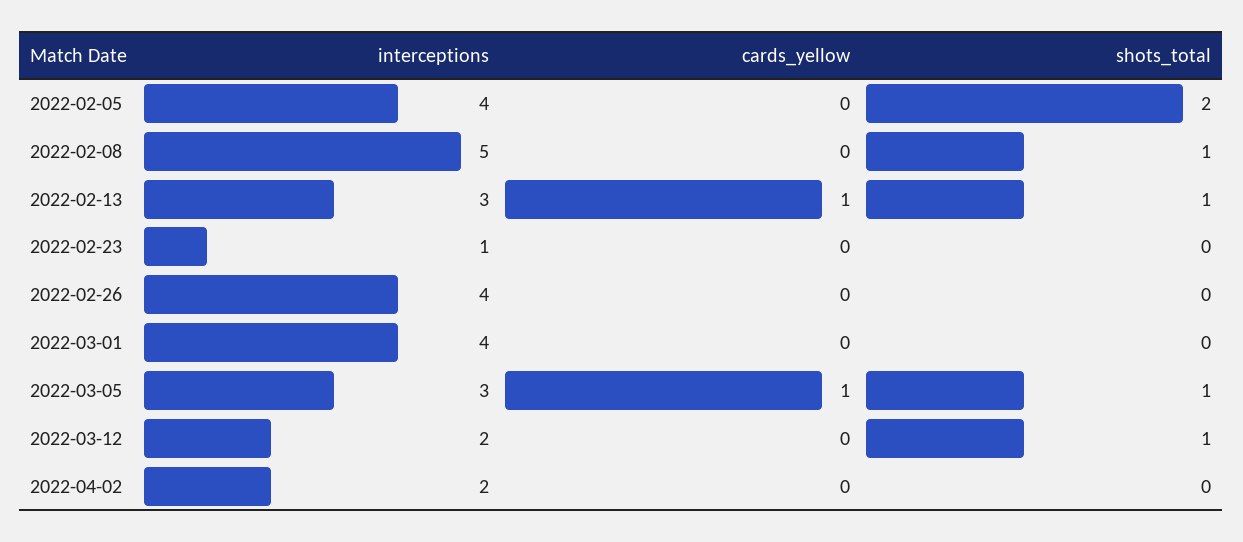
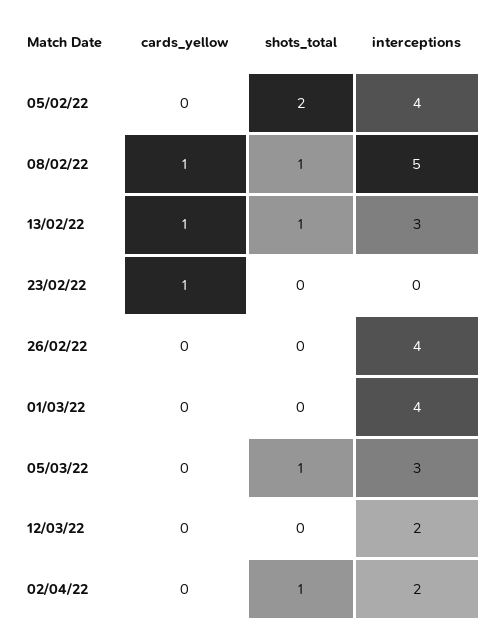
cards_yellow, 2022-02-08: 0 -> 1
interceptions, 2022-02-23: 1 -> 0
cards_yellow, 2022-02-23: 0 -> 1
cards_yellow, 2022-03-05: 1 -> 0
shots_total, 2022-03-12: 1 -> 0
shots_total, 2022-04-02: 0 -> 1

